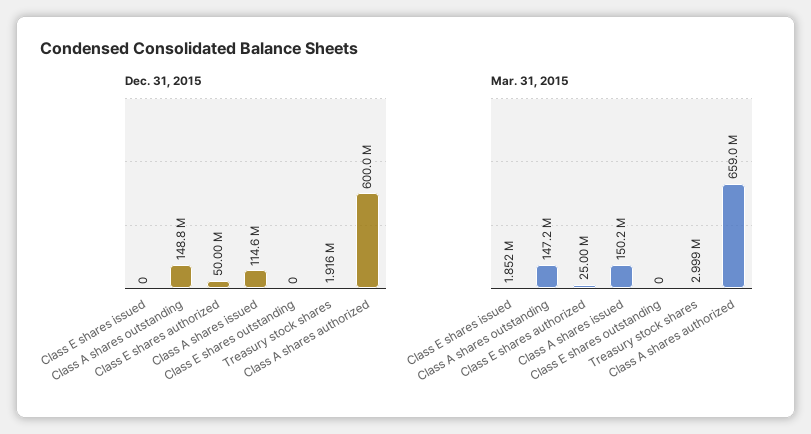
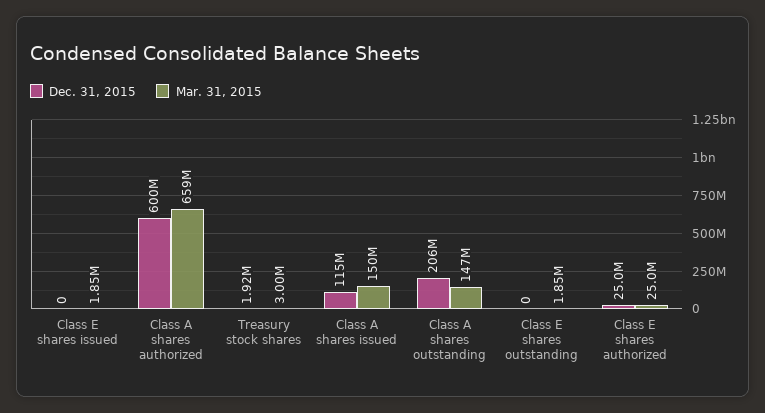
Dec. 31, 2015, Class A shares outstanding: 148800000 -> 206000000
Dec. 31, 2015, Class E shares authorized: 50000000 -> 25000000
Mar. 31, 2015, Class E shares outstanding: 0 -> 1850000

